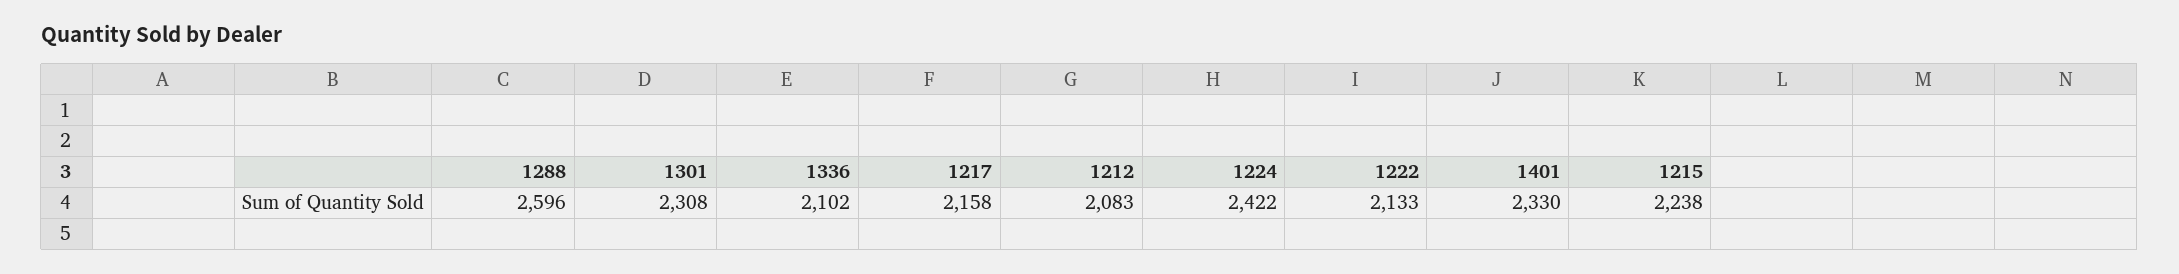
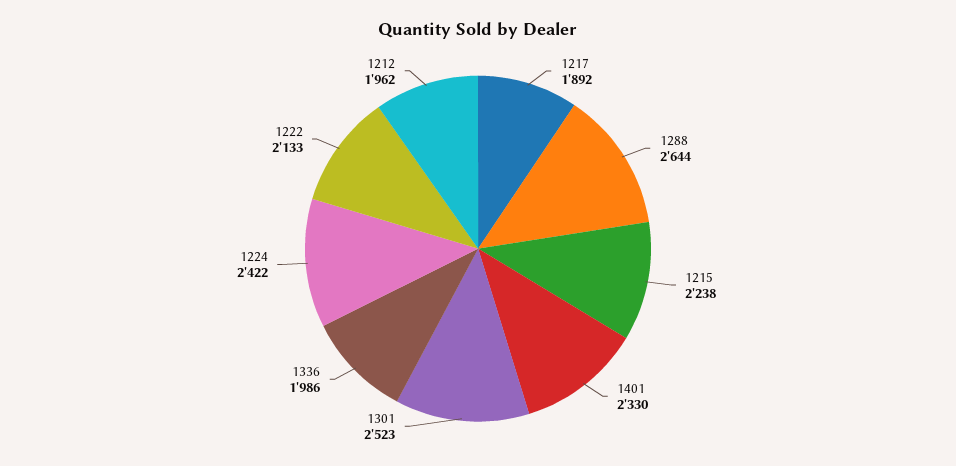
1288: 2596 -> 2644
1301: 2308 -> 2523
1336: 2102 -> 1986
1217: 2158 -> 1892
1212: 2083 -> 1962

